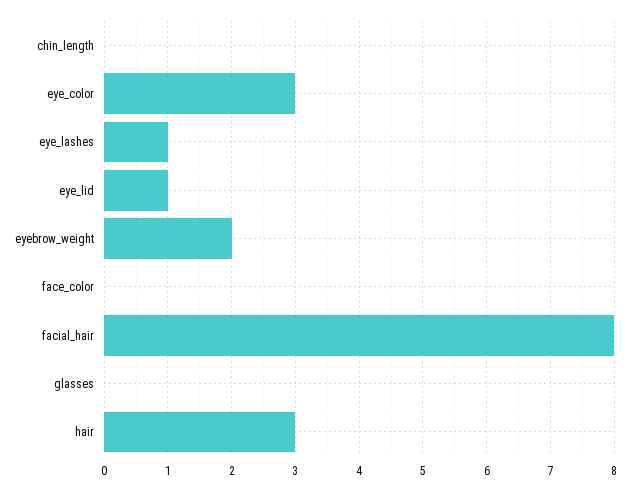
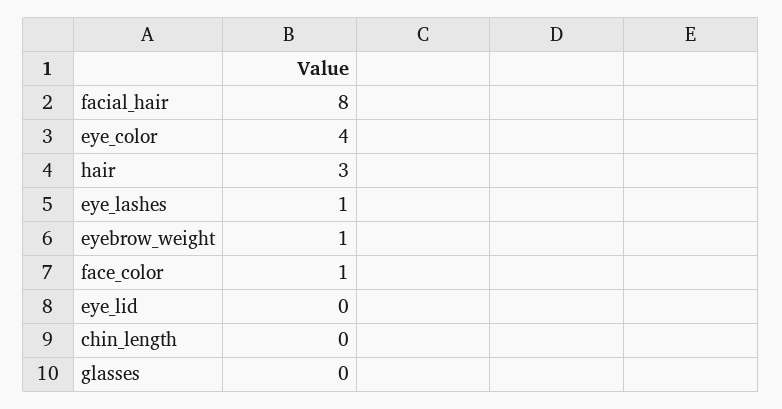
eye_color: 3 -> 4
eye_lid: 1 -> 0
eyebrow_weight: 2 -> 1
face_color: 0 -> 1

